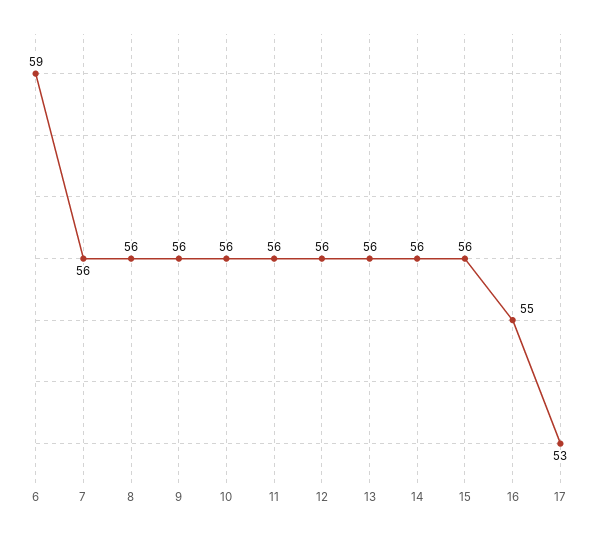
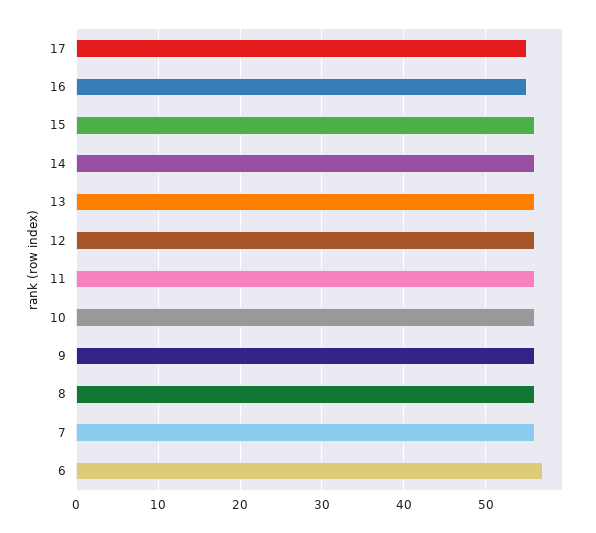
6: 59 -> 57
17: 53 -> 55

